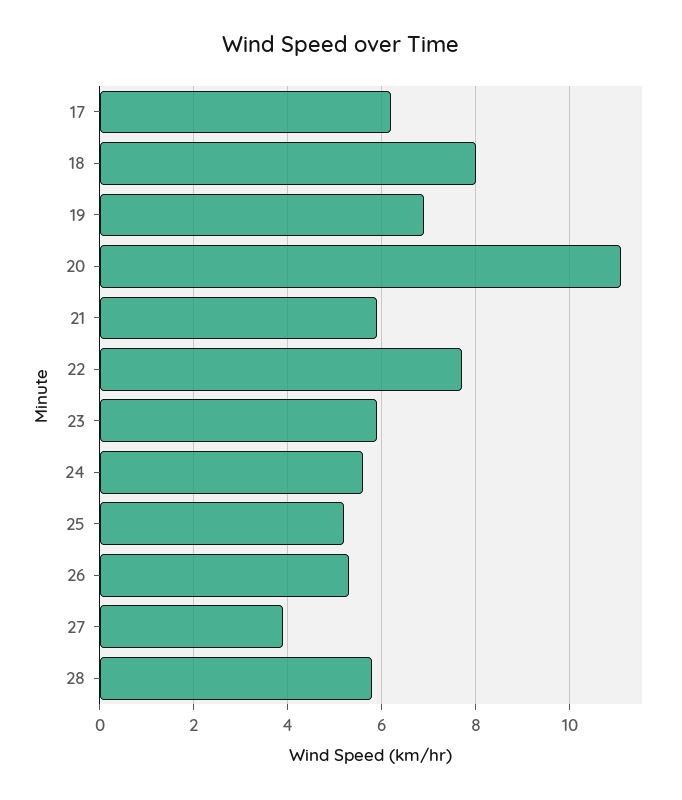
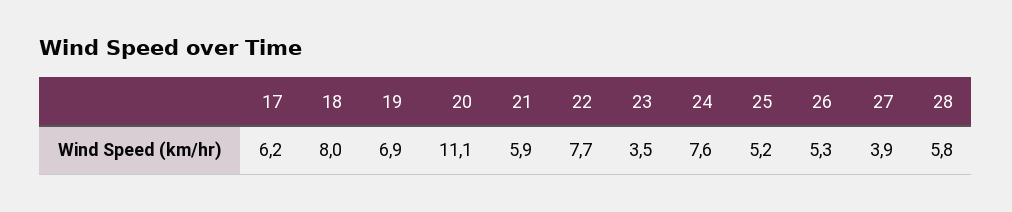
23: 6 -> 3.5
24: 5.5 -> 7.6

